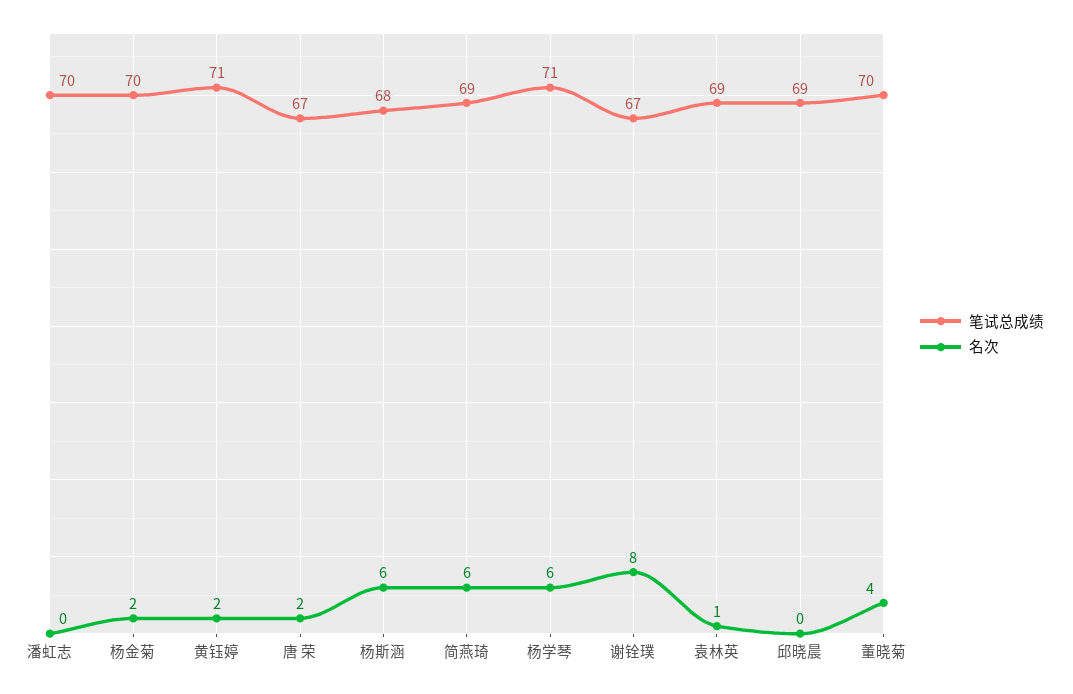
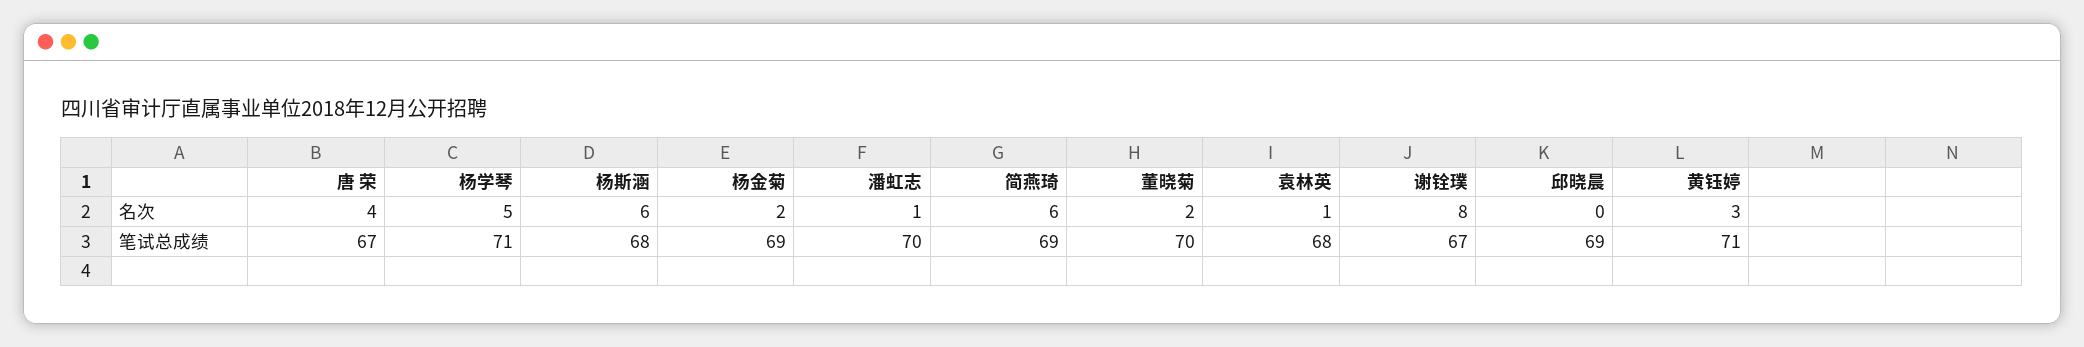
名次, 潘虹志: 0 -> 1
笔试总成绩, 杨金菊: 70 -> 69
名次, 黄钰婷: 2 -> 3
名次, 唐 荣: 2 -> 4
名次, 杨学琴: 6 -> 5
笔试总成绩, 袁林英: 69 -> 68
名次, 董晓菊: 4 -> 2

